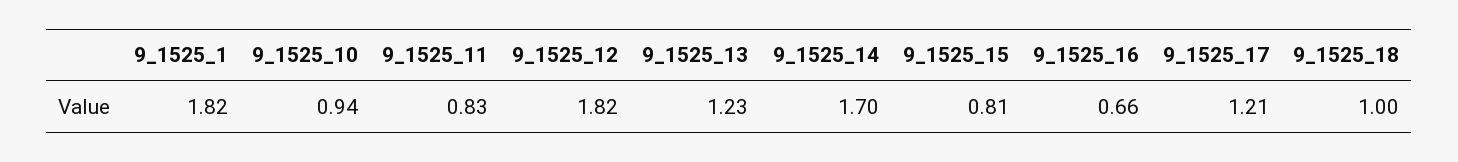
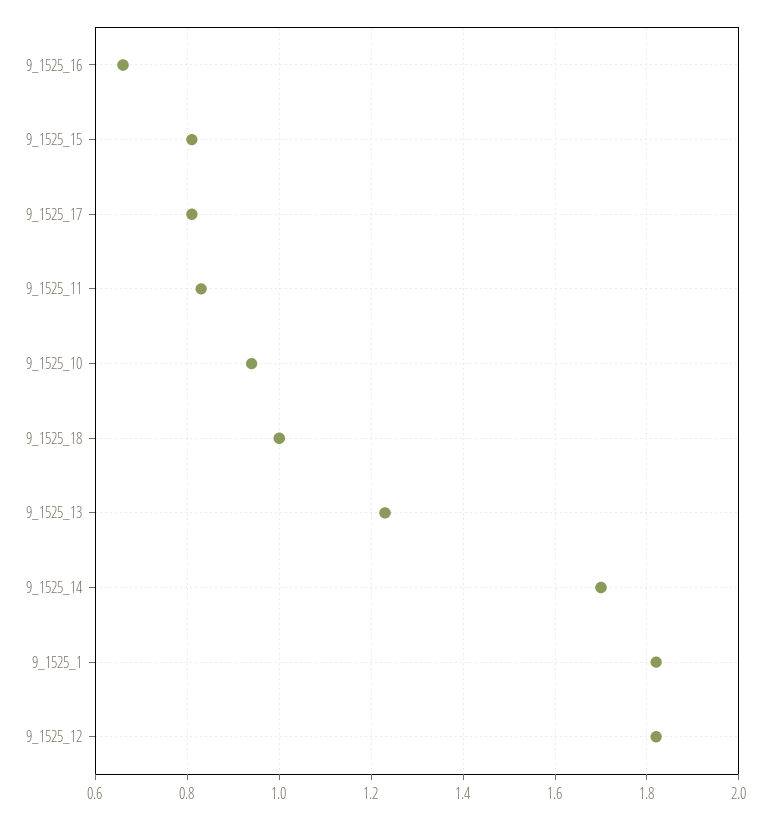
9_1525_17: 1.21 -> 0.8

